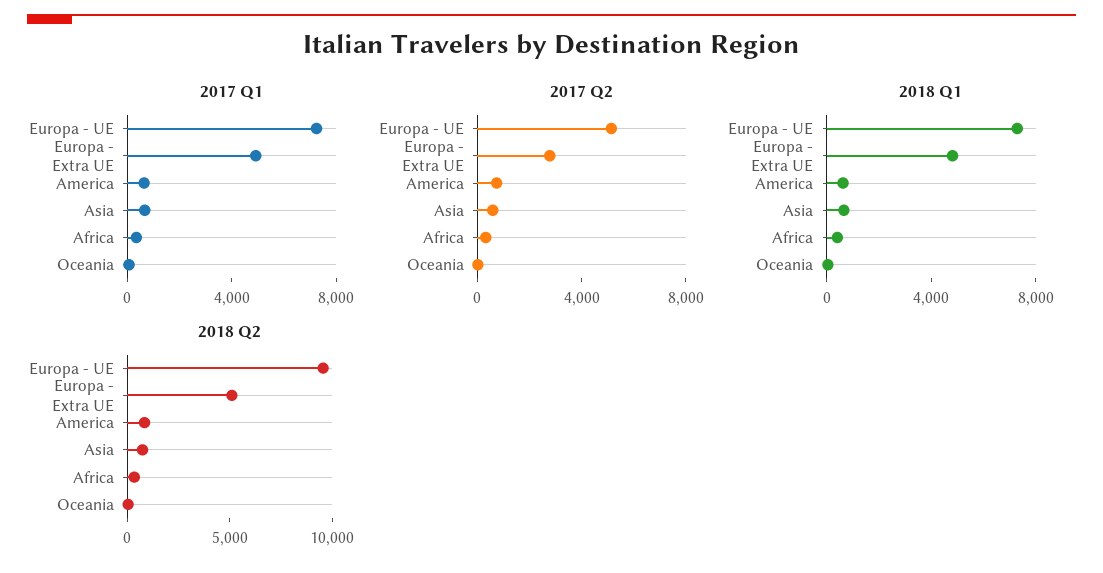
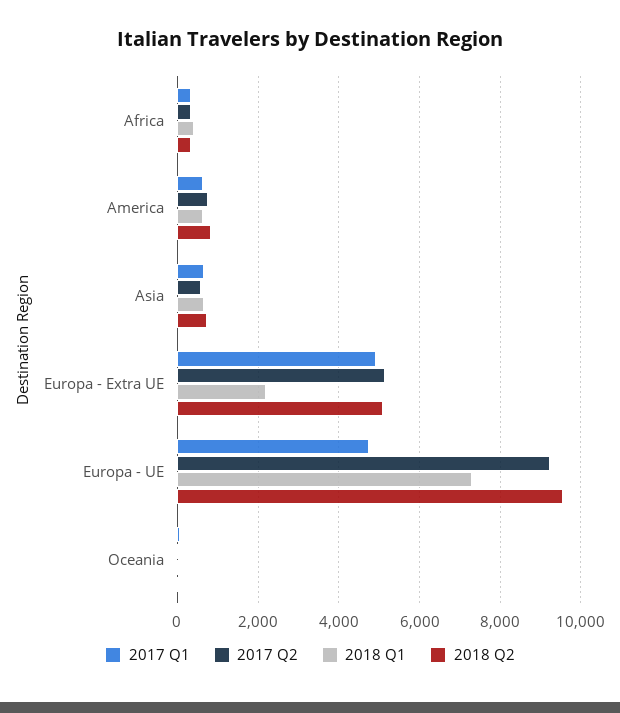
2017 Q1, Europa - UE: 7000 -> 4800
2017 Q2, Europa - UE: 5000 -> 9200
2017 Q2, Europa - Extra UE: 3000 -> 5200
2018 Q1, Europa - Extra UE: 5000 -> 2200

